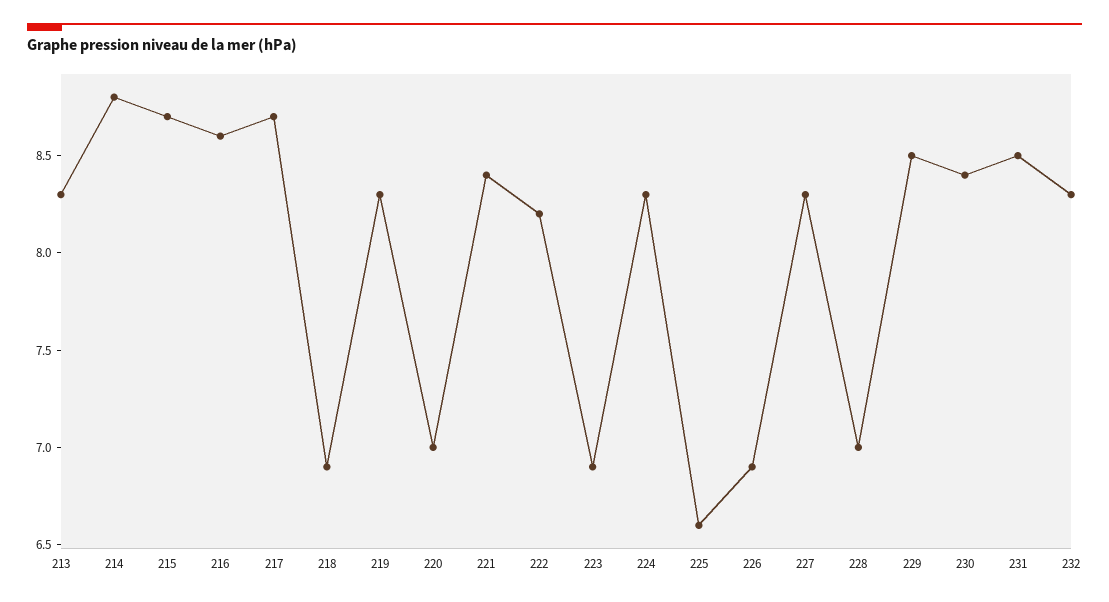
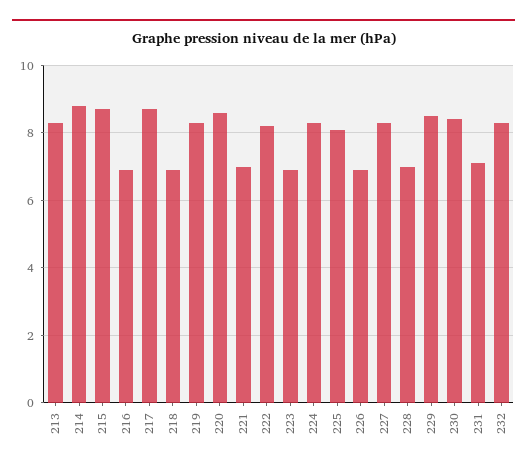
216: 8.6 -> 7
220: 7 -> 8.5
221: 8.4 -> 7
225: 6.6 -> 8
231: 8.5 -> 7

